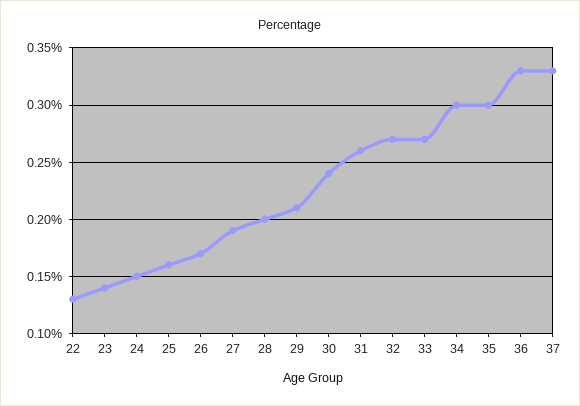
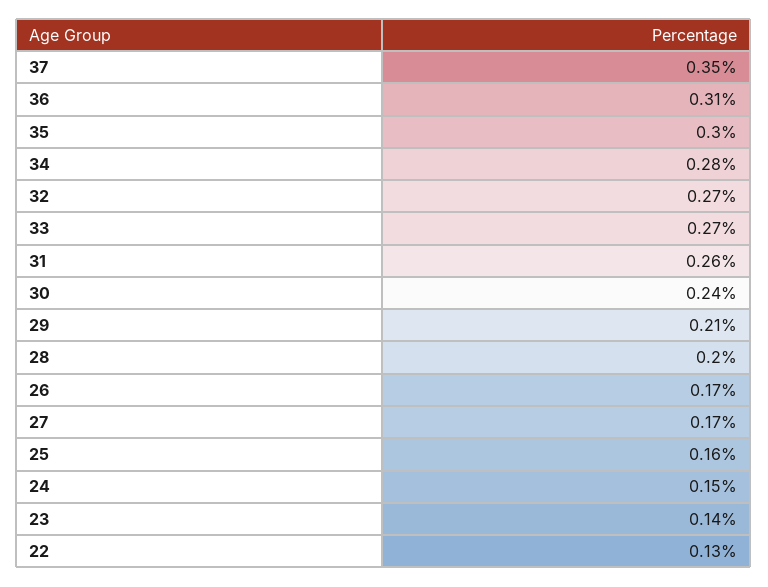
27: 0.19 -> 0.17
34: 0.3 -> 0.28
36: 0.33 -> 0.31
37: 0.33 -> 0.35

